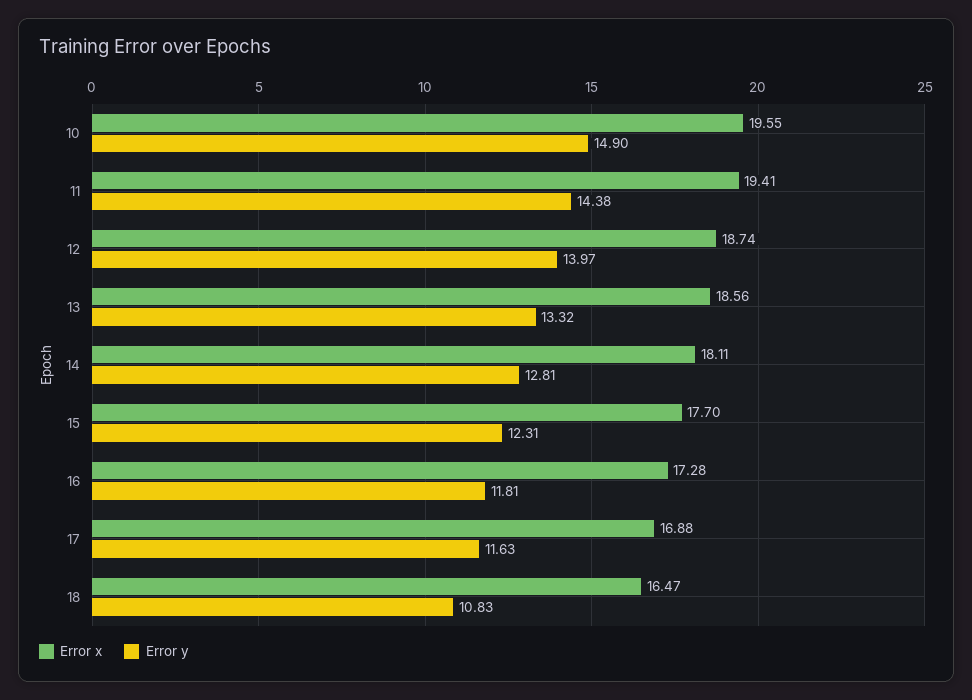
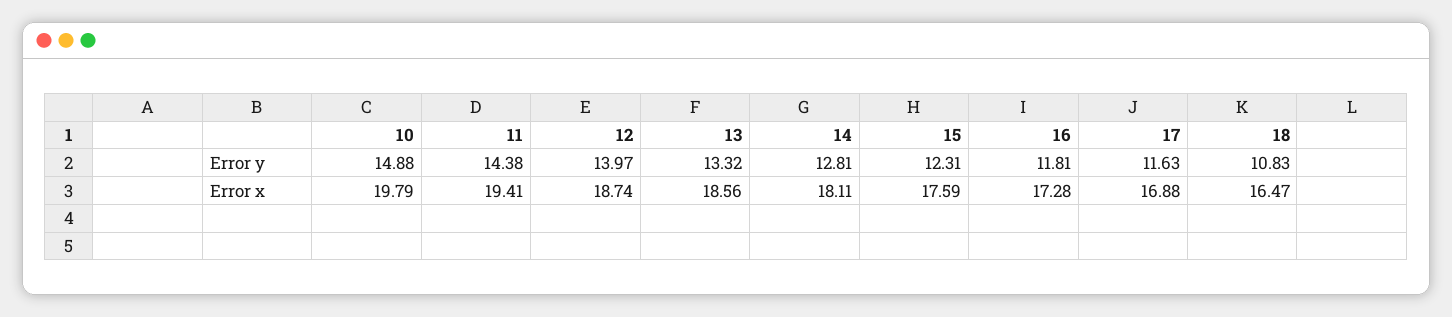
Error x, 10: 19.55 -> 19.79
Error y, 10: 14.9 -> 14.88
Error x, 15: 17.7 -> 17.59

